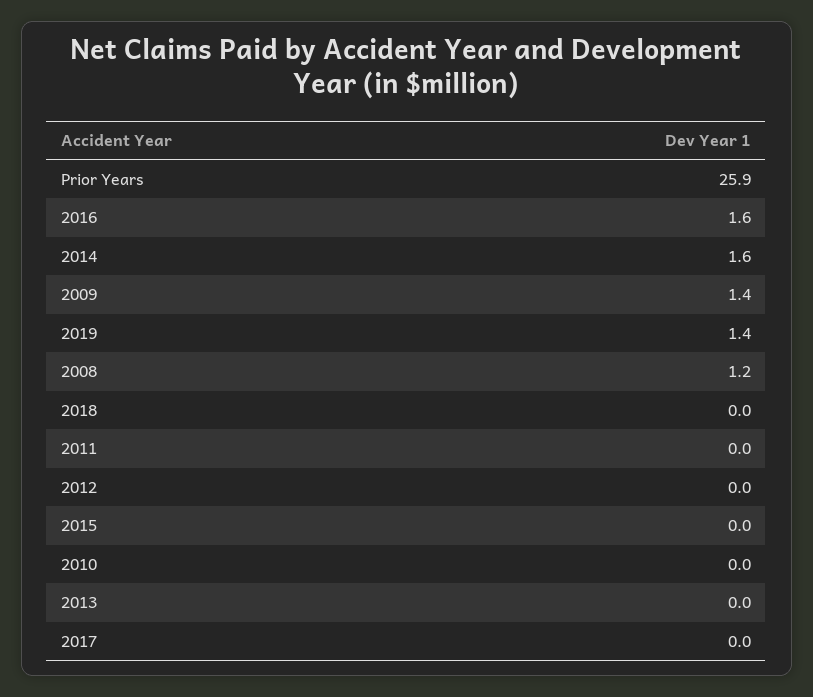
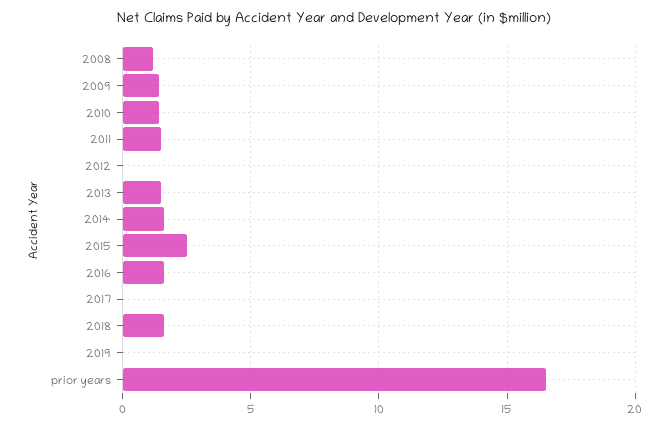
Prior Years: 25.9 -> 16.5
2019: 1.4 -> 0
2018: 0 -> 1.5
2011: 0 -> 1.5
2015: 0 -> 2.5
2010: 0 -> 1.5
2013: 0 -> 1.5

